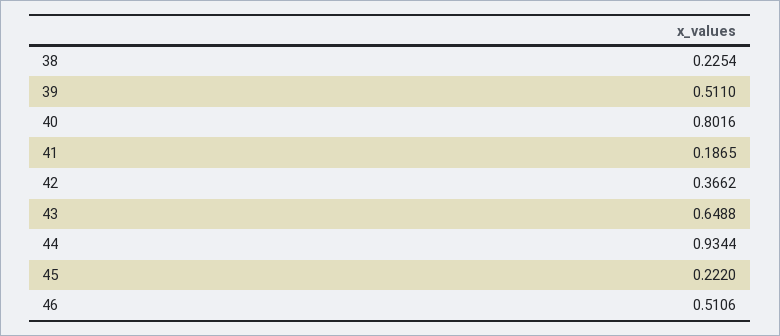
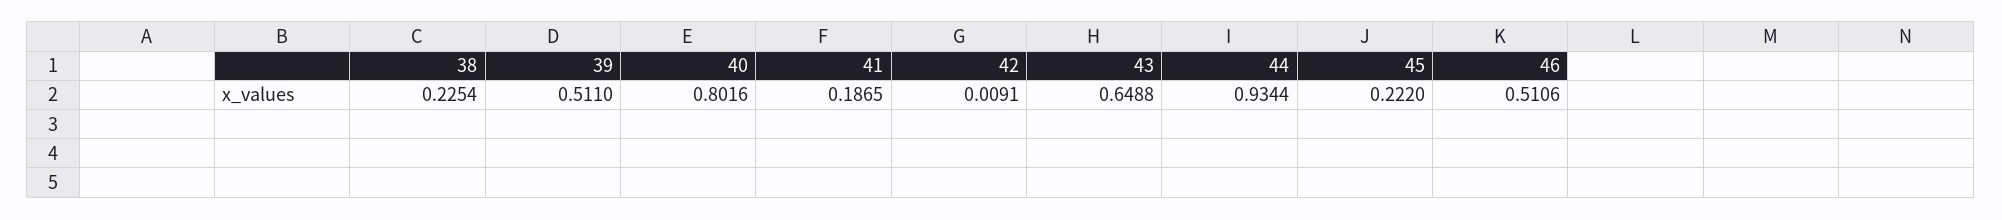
42: 0.3662 -> 0.0091

